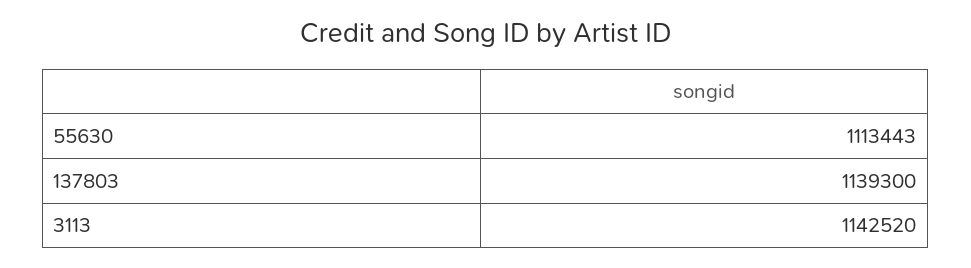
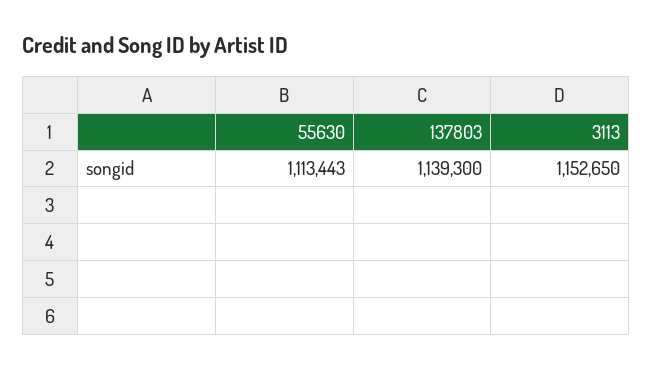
3113: 1142520 -> 1152650

